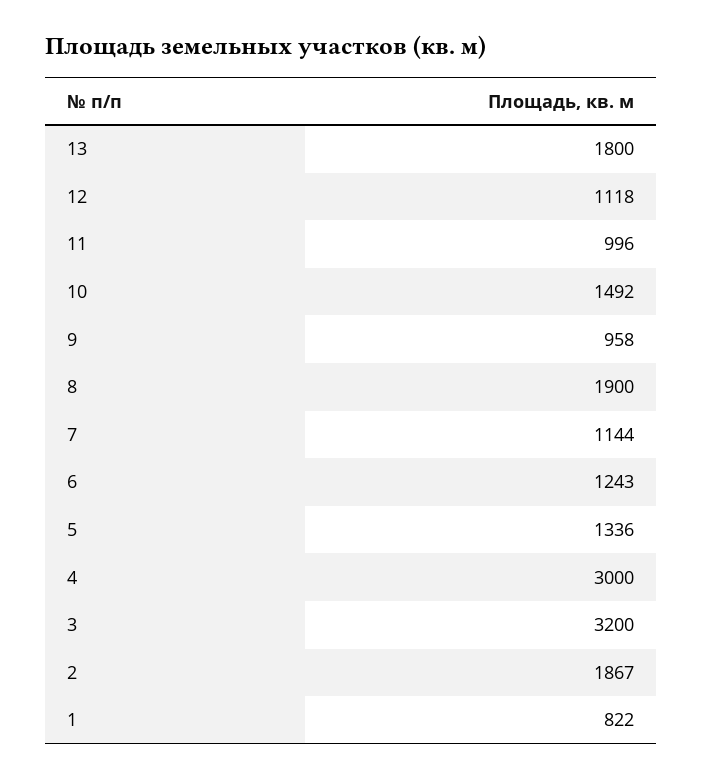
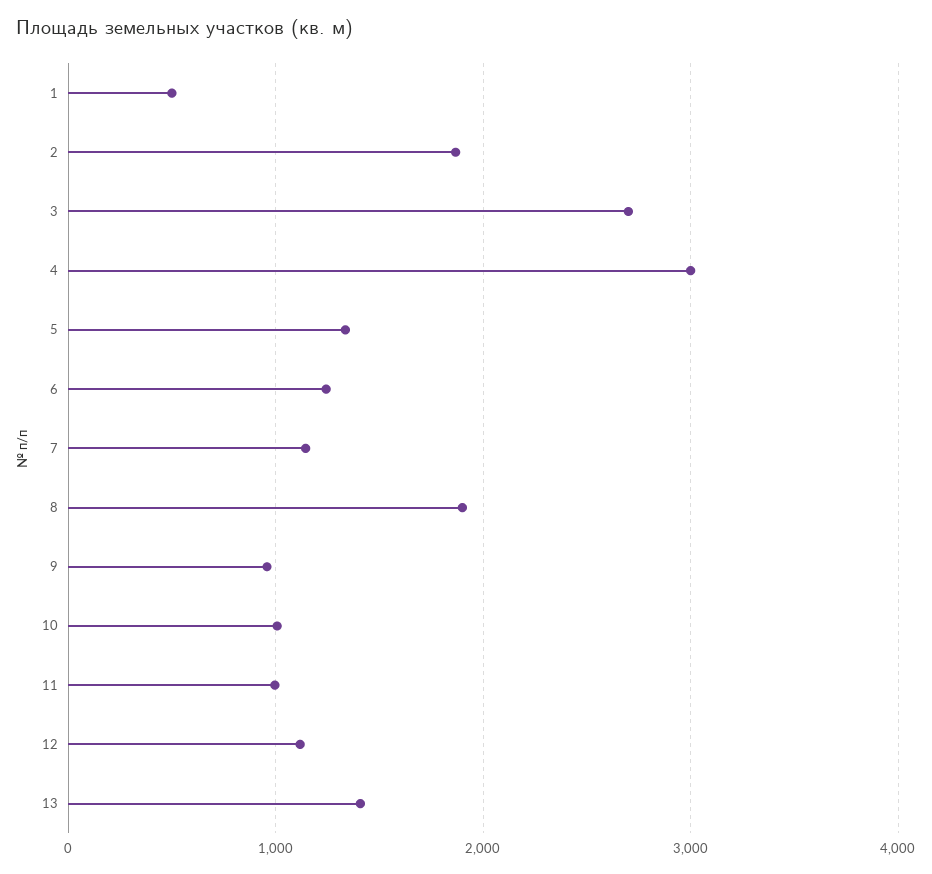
13: 1800 -> 1400
10: 1492 -> 1000
3: 3200 -> 2700
1: 822 -> 500

